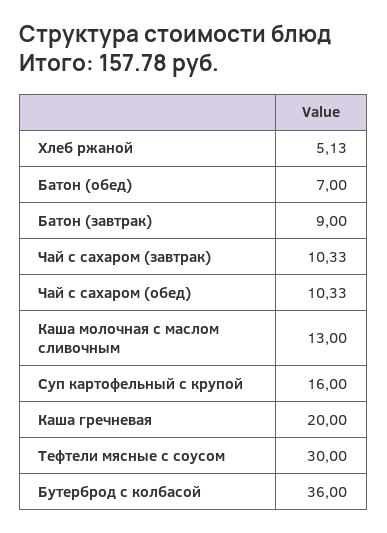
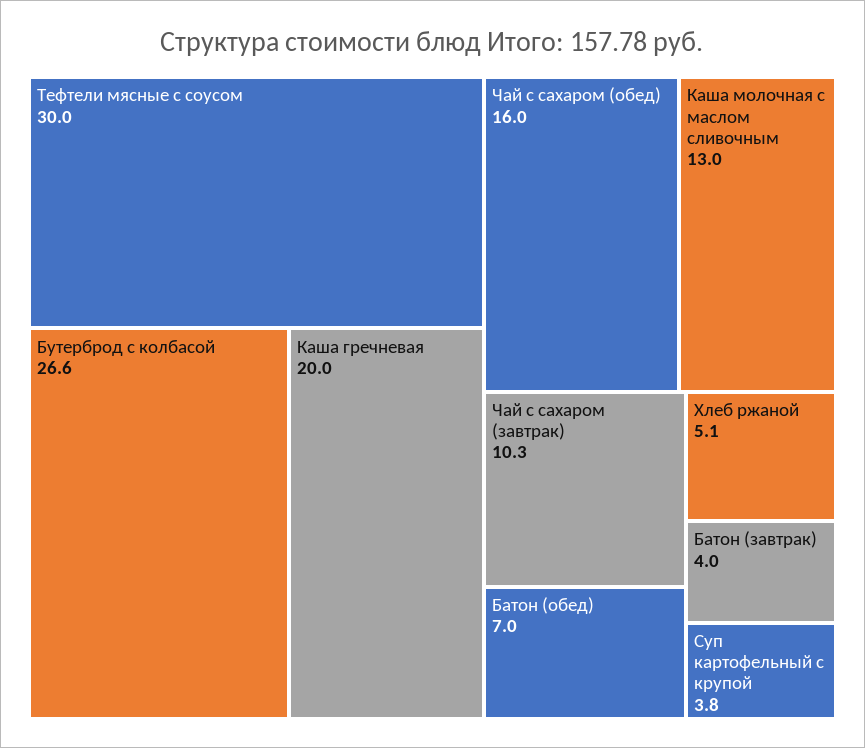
Батон (завтрак): 9 -> 4
Чай с сахаром (обед): 10.33 -> 16
Суп картофельный с крупой: 16 -> 3.8
Бутерброд с колбасой: 36 -> 26.6

